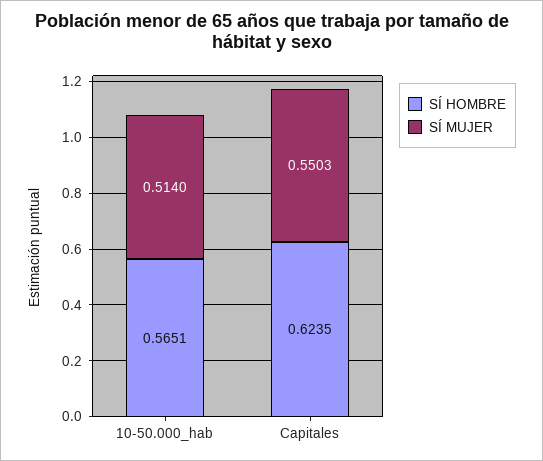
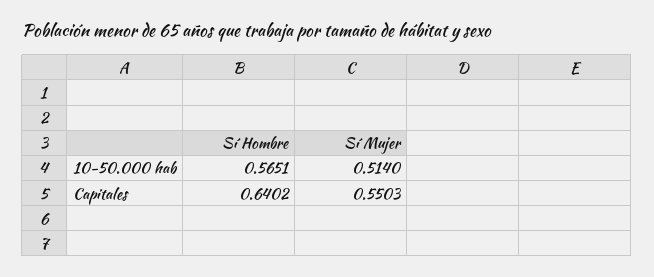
SÍ HOMBRE, Capitales: 0.6235 -> 0.6402

